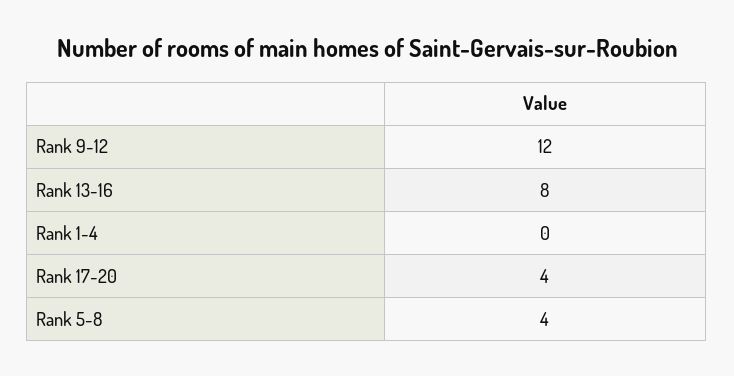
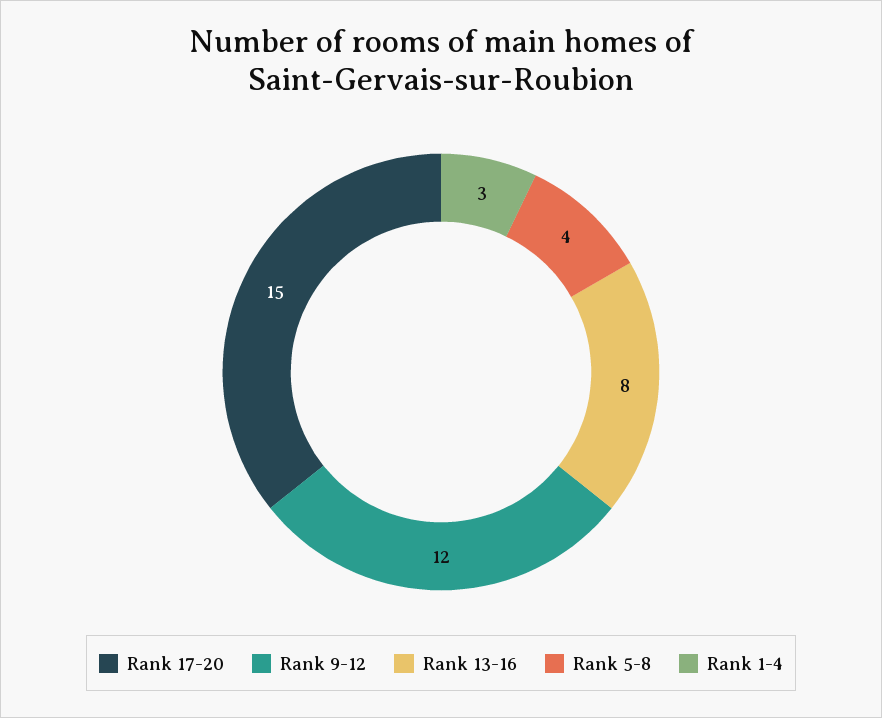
Rank 1-4: 0 -> 3
Rank 17-20: 4 -> 15

